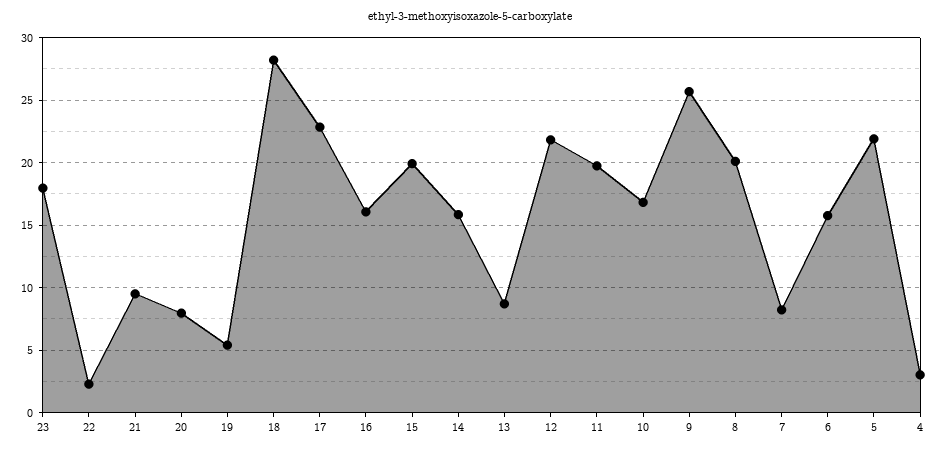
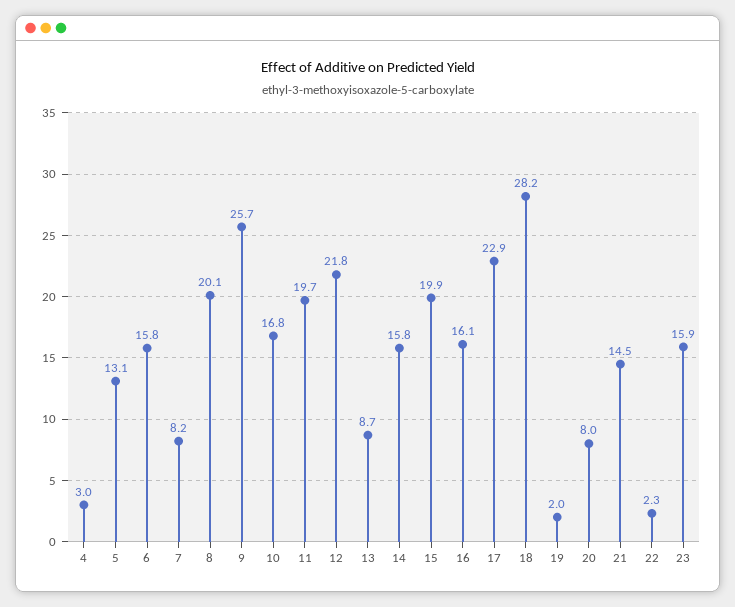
23: 18 -> 15.9
21: 9.5 -> 14.5
19: 5.5 -> 2
5: 22 -> 13.1

